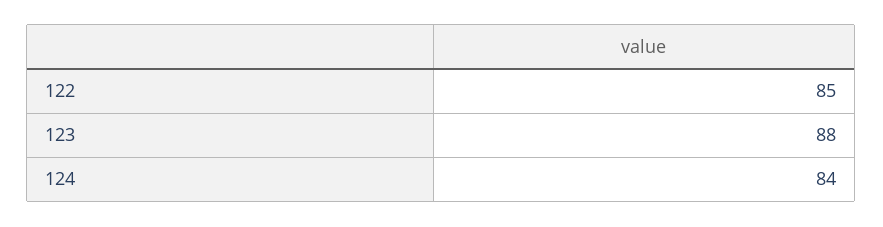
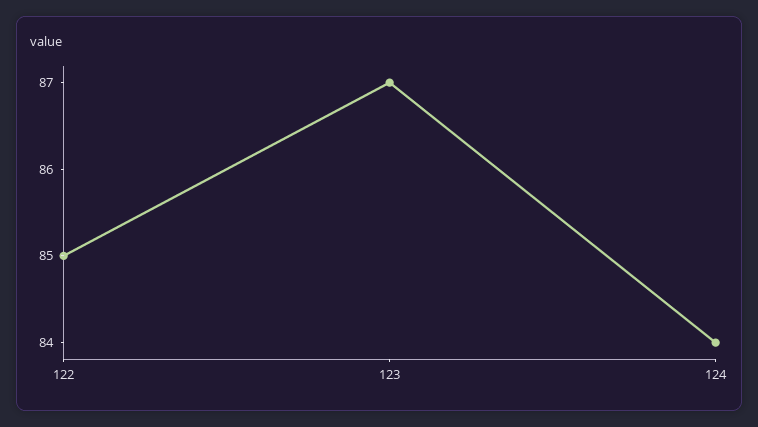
123: 88 -> 87

